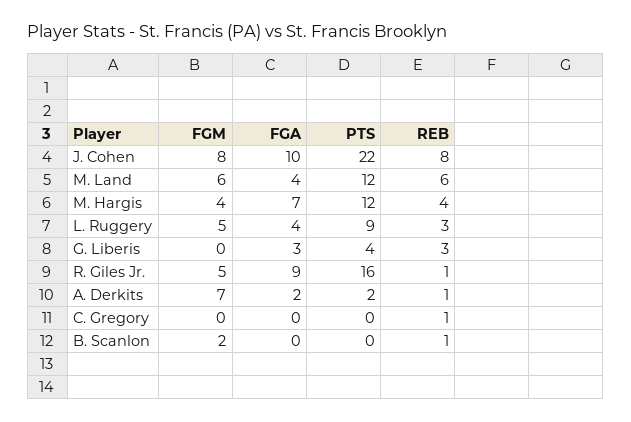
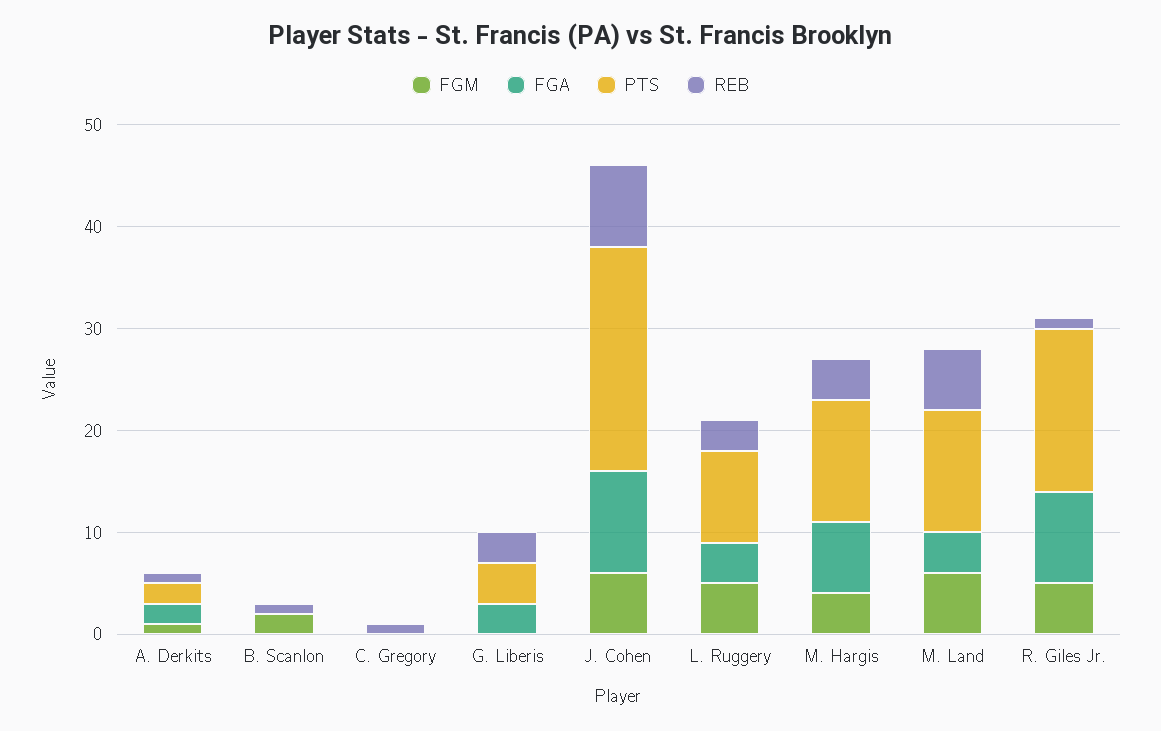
FGM, J. Cohen: 8 -> 6
FGM, A. Derkits: 7 -> 1

